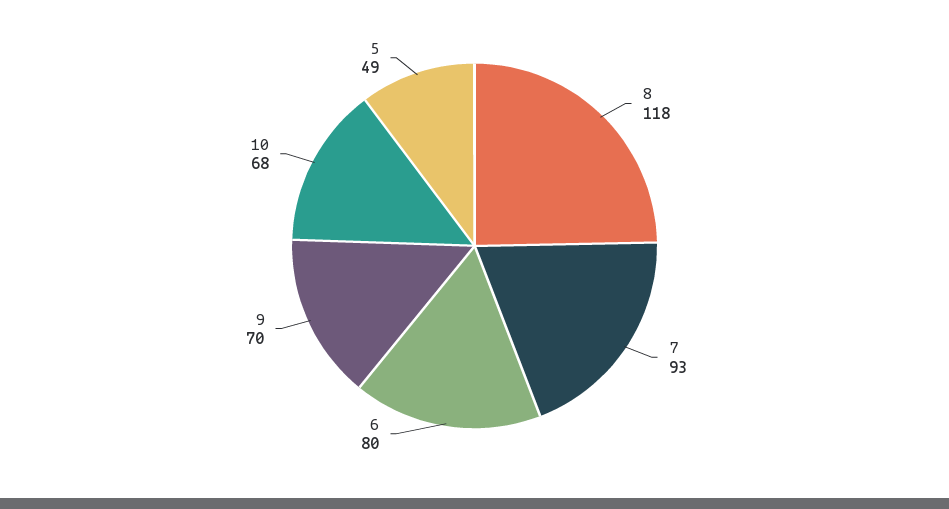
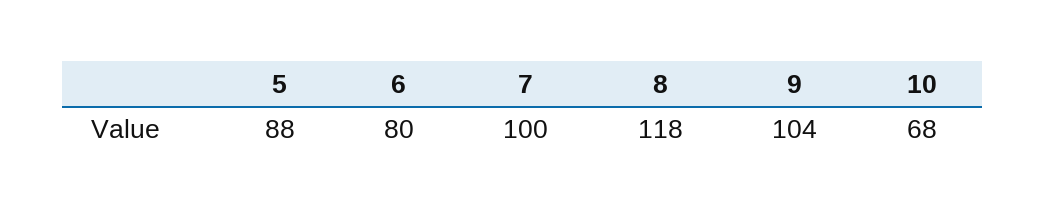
7: 93 -> 100
9: 70 -> 104
5: 49 -> 88

